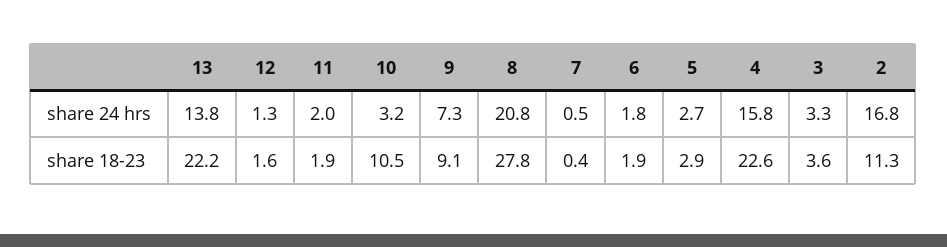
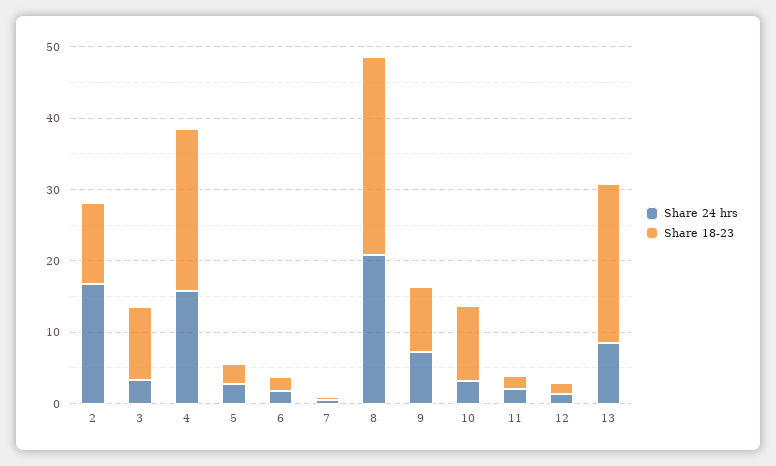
share 24 hrs, 13: 13.8 -> 8
share 18-23, 3: 3.6 -> 10

